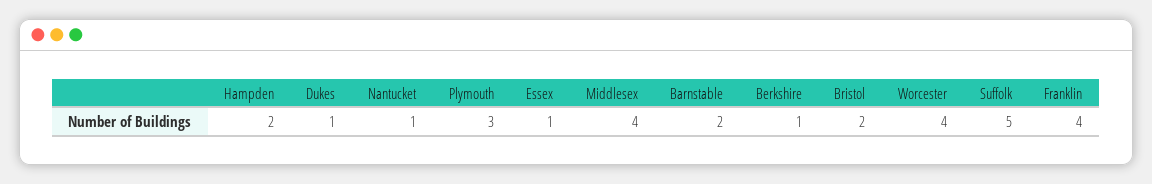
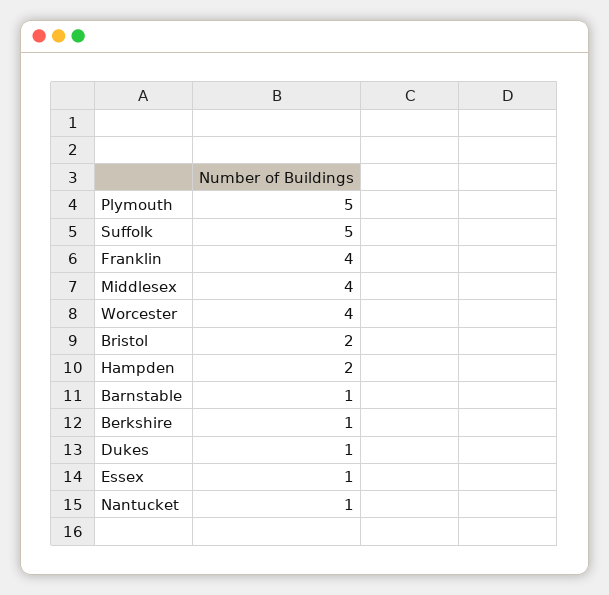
Plymouth: 3 -> 5
Barnstable: 2 -> 1

